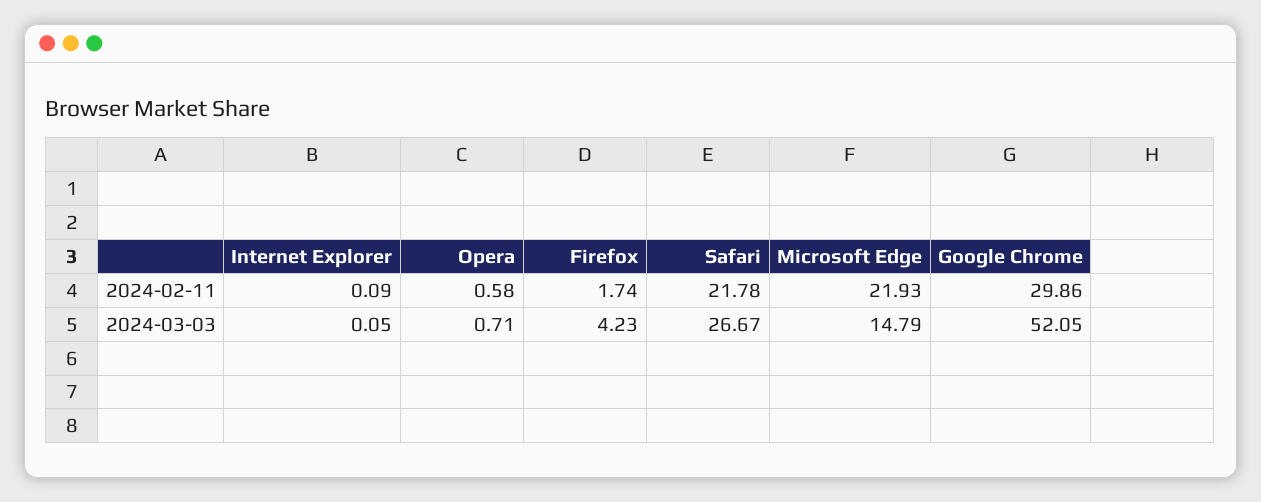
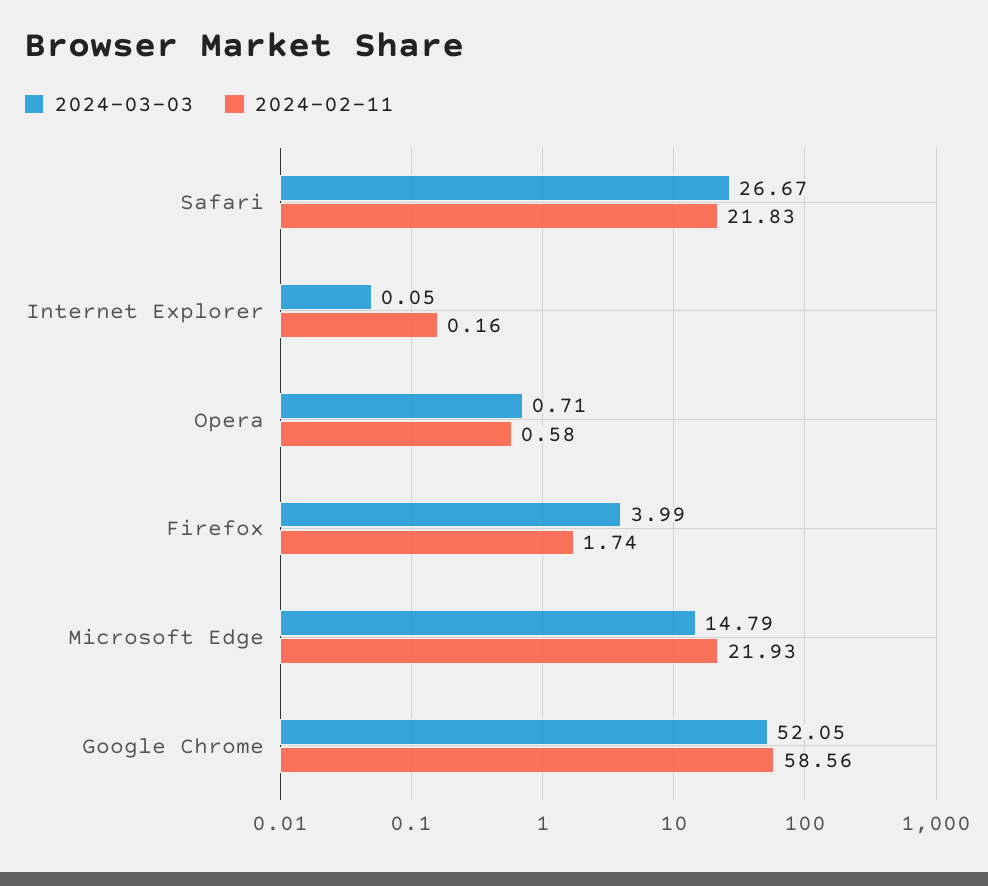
2024-02-11, Internet Explorer: 0.09 -> 0.16
2024-02-11, Safari: 21.78 -> 21.83
2024-02-11, Google Chrome: 29.86 -> 58.56
2024-03-03, Firefox: 4.23 -> 3.99

